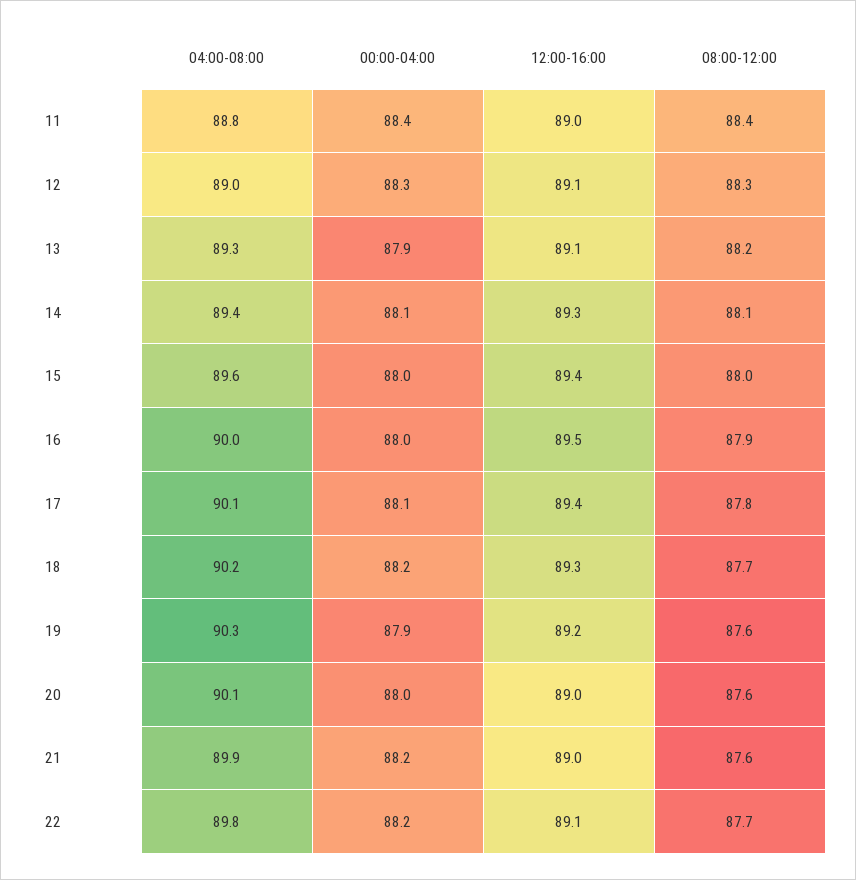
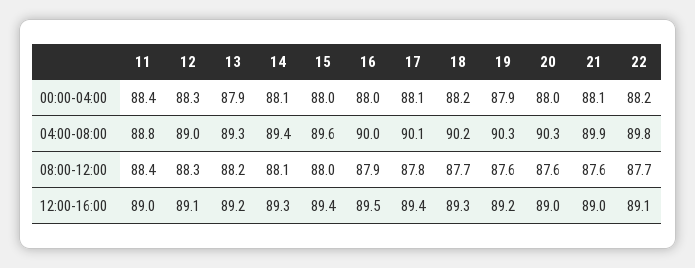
12:00-16:00, 13: 89.1 -> 89.2
04:00-08:00, 20: 90.1 -> 90.3
00:00-04:00, 21: 88.2 -> 88.1

